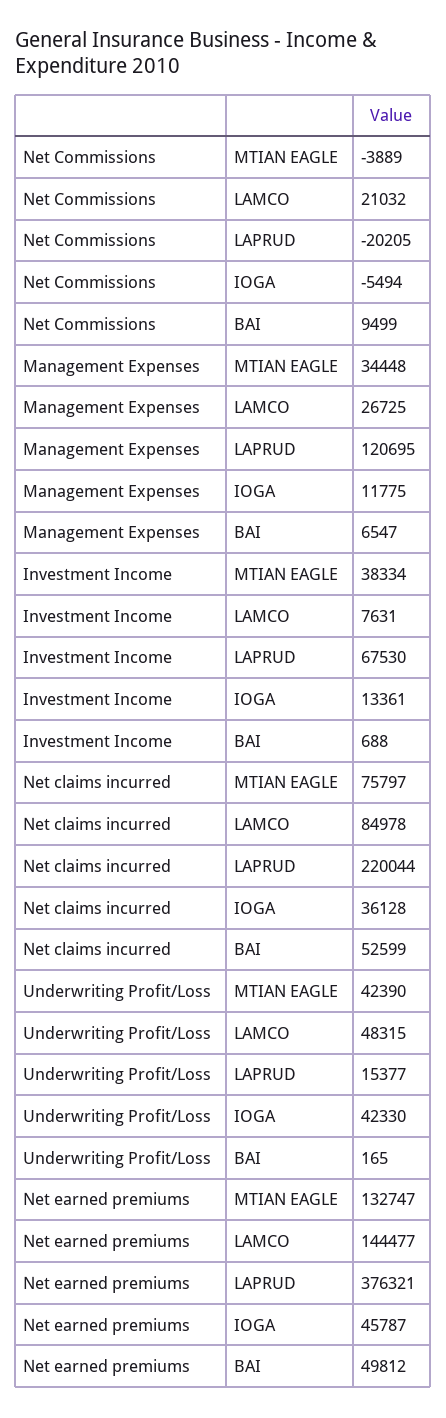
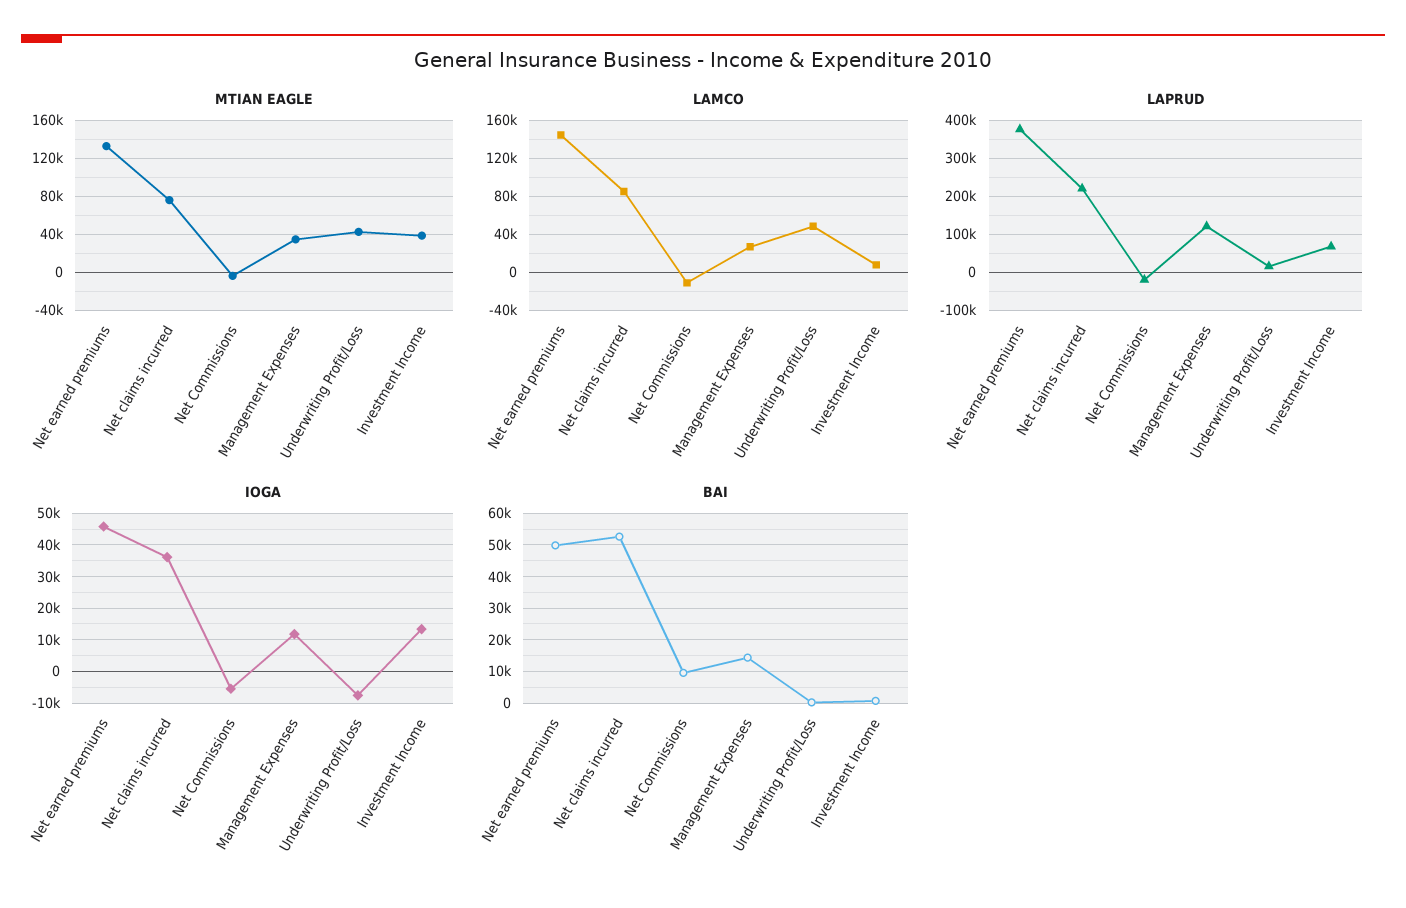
LAMCO, Net Commissions: 21032 -> -10000
BAI, Management Expenses: 6547 -> 14000
IOGA, Underwriting Profit/Loss: 42330 -> -8000

